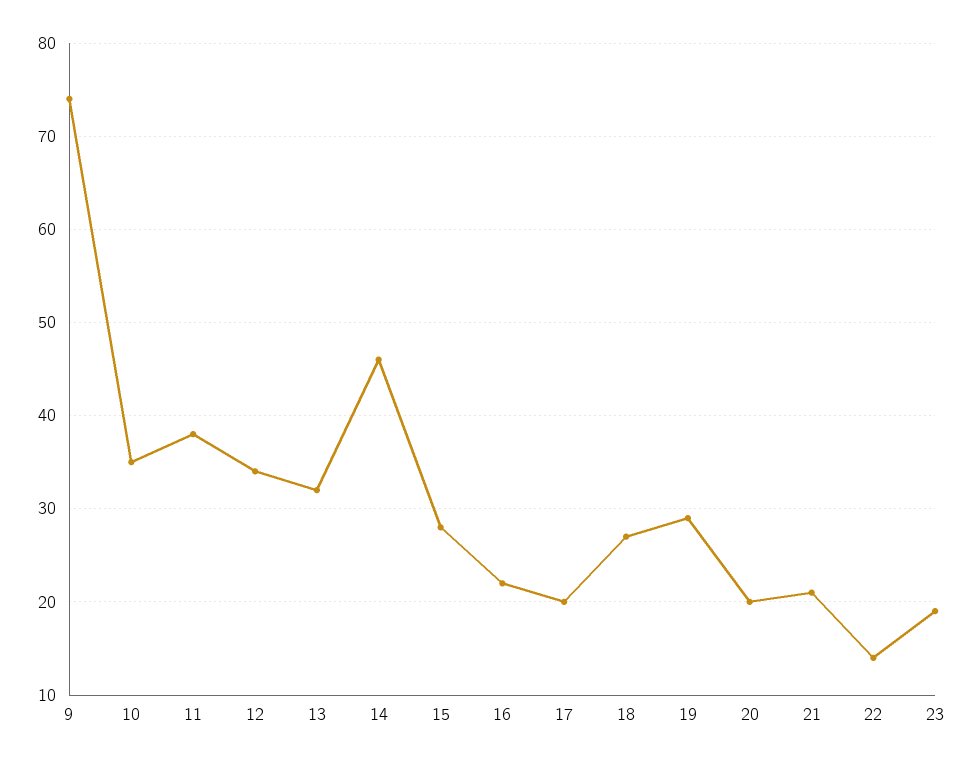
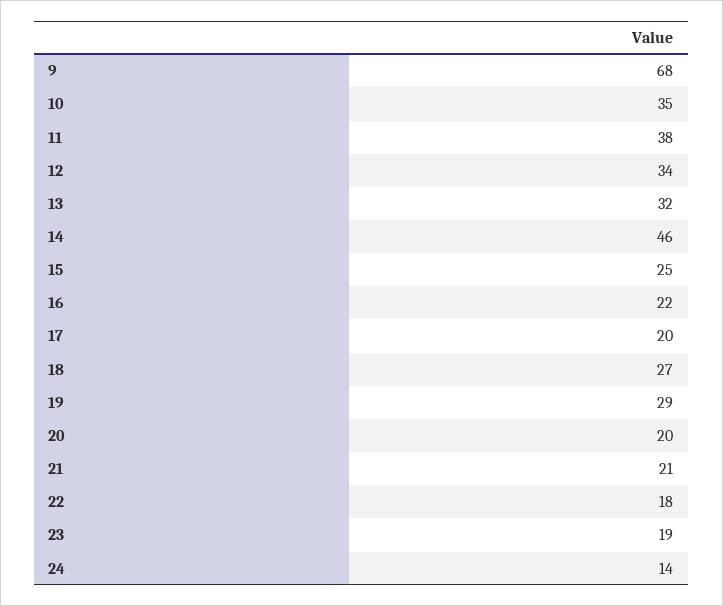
9: 74 -> 68
15: 28 -> 25
22: 14 -> 18
24: none -> 14

